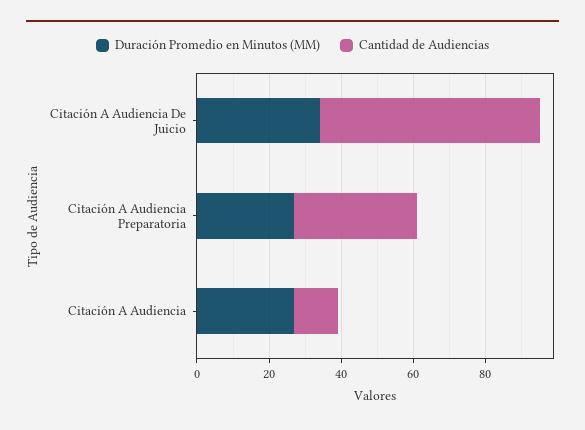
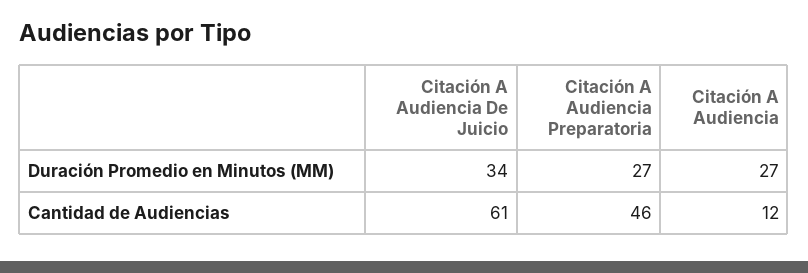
Cantidad de Audiencias, Citación A Audiencia Preparatoria: 35 -> 46

